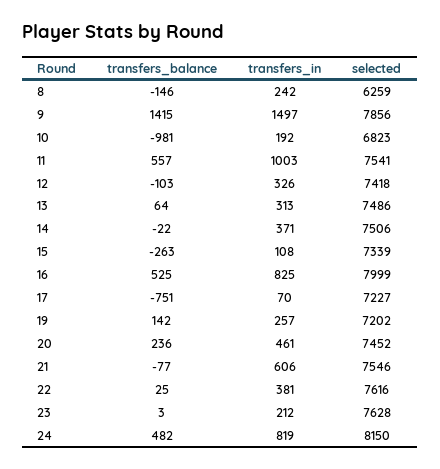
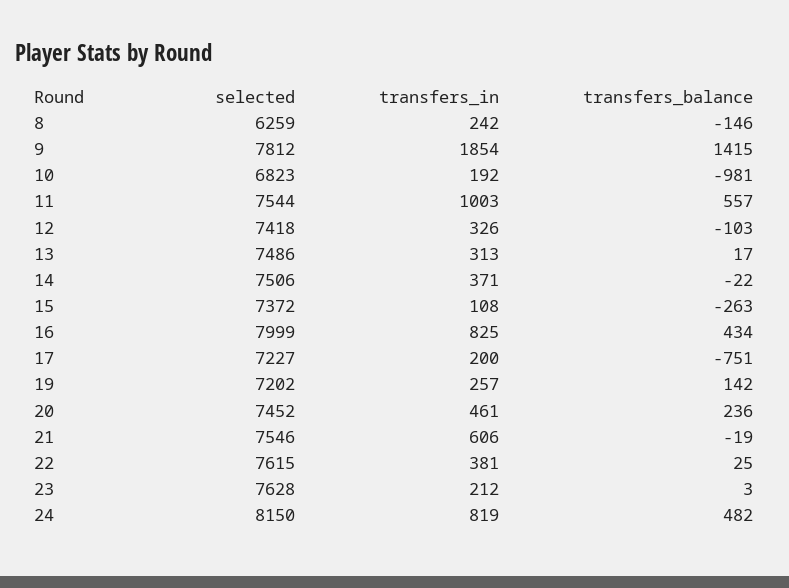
transfers_in, 9: 1497 -> 1854
selected, 9: 7856 -> 7812
selected, 11: 7541 -> 7544
transfers_balance, 13: 64 -> 17
selected, 15: 7339 -> 7372
transfers_balance, 16: 525 -> 434
transfers_in, 17: 70 -> 200
transfers_balance, 21: -77 -> -19
selected, 22: 7616 -> 7615

